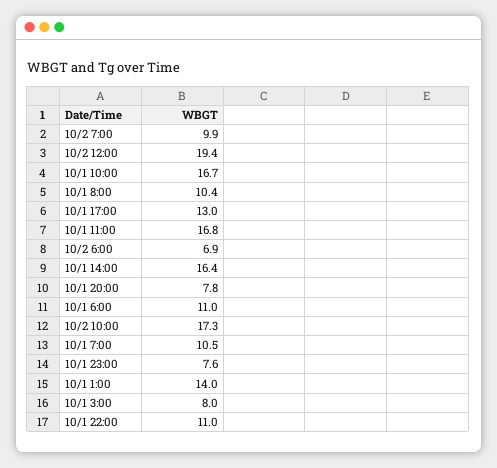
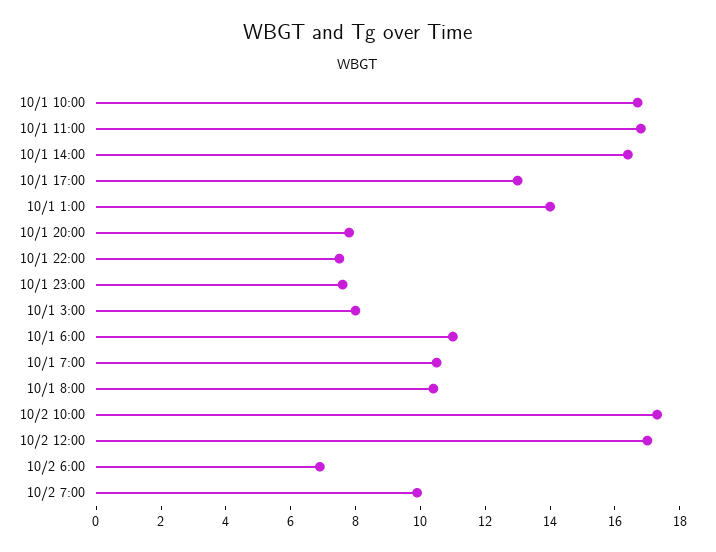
10/2 12:00: 19.4 -> 17
10/1 22:00: 11 -> 7.5

